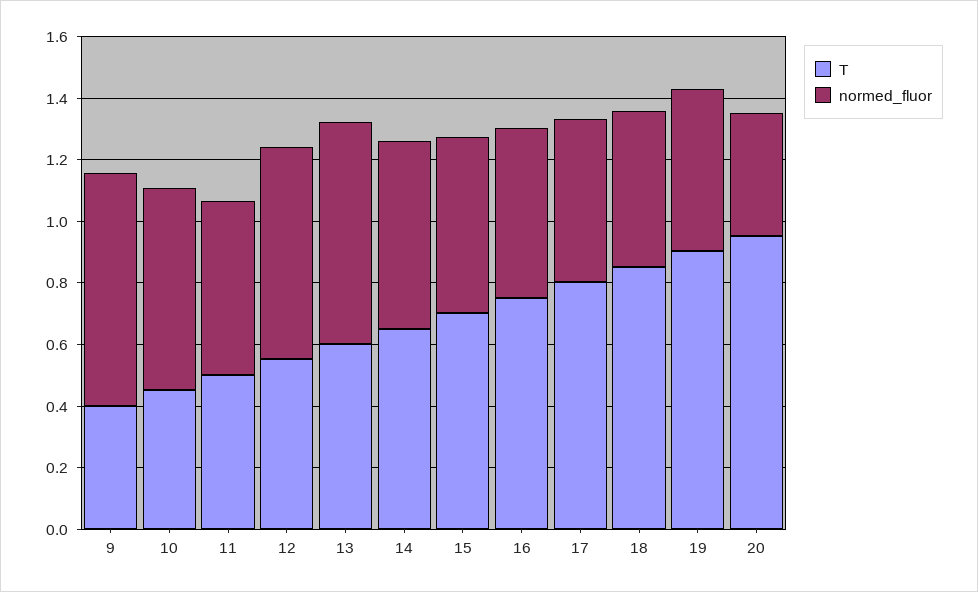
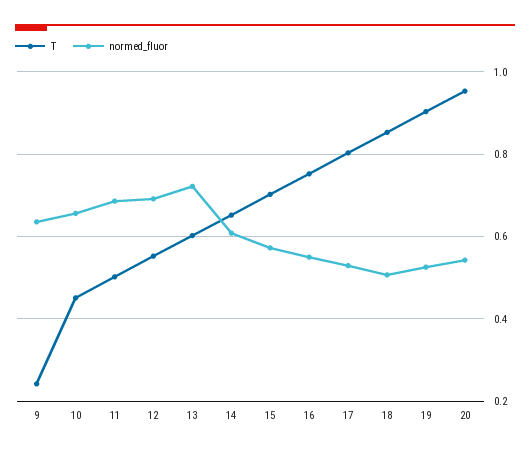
T, 9: 0.4 -> 0.24
normed_fluor, 9: 0.75 -> 0.64
normed_fluor, 11: 0.55 -> 0.68
normed_fluor, 20: 0.4 -> 0.54

